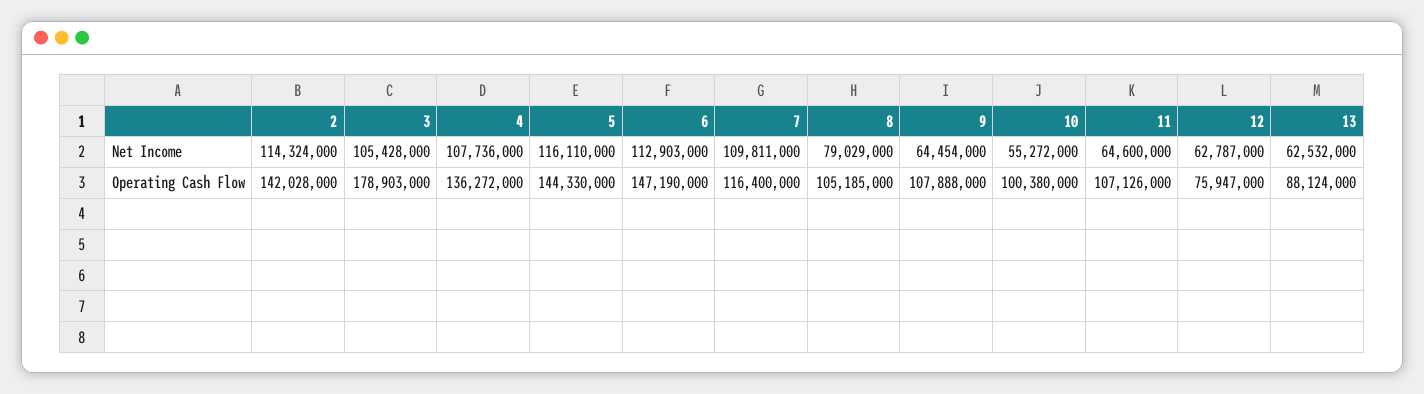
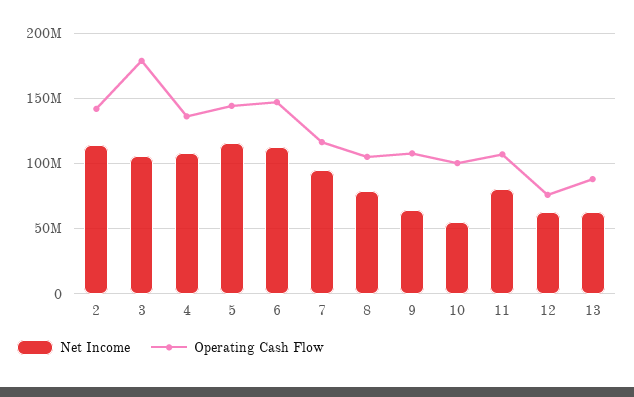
Net Income, 7: 109811000 -> 95000000
Net Income, 11: 64600000 -> 80000000

